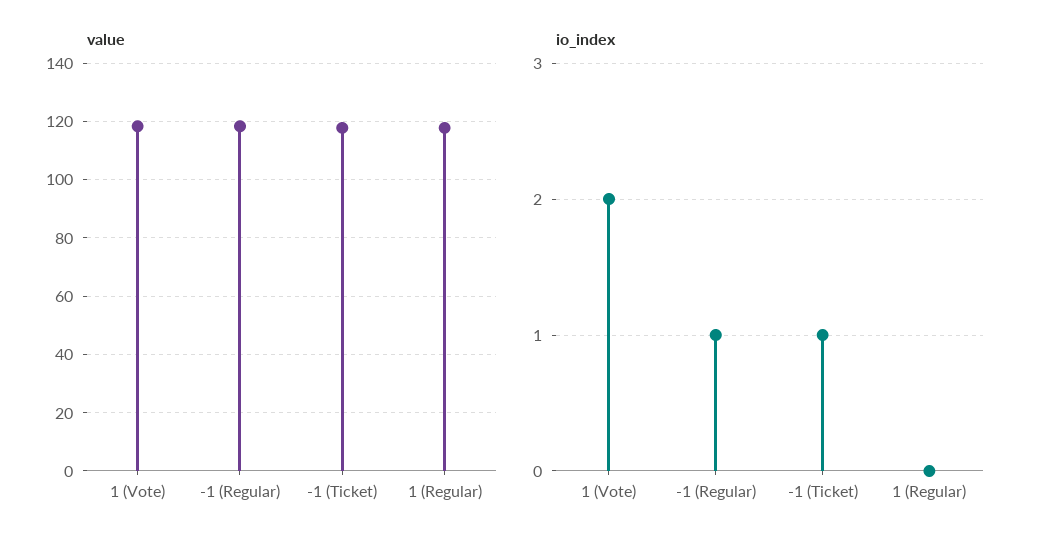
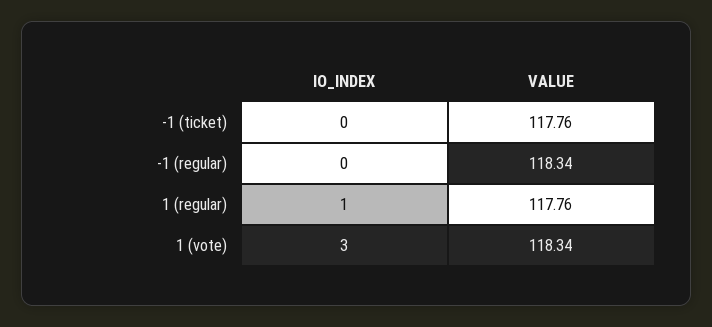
io_index, 1 (Vote): 2 -> 3
io_index, -1 (Regular): 1 -> 0
io_index, -1 (Ticket): 1 -> 0
io_index, 1 (Regular): 0 -> 1

